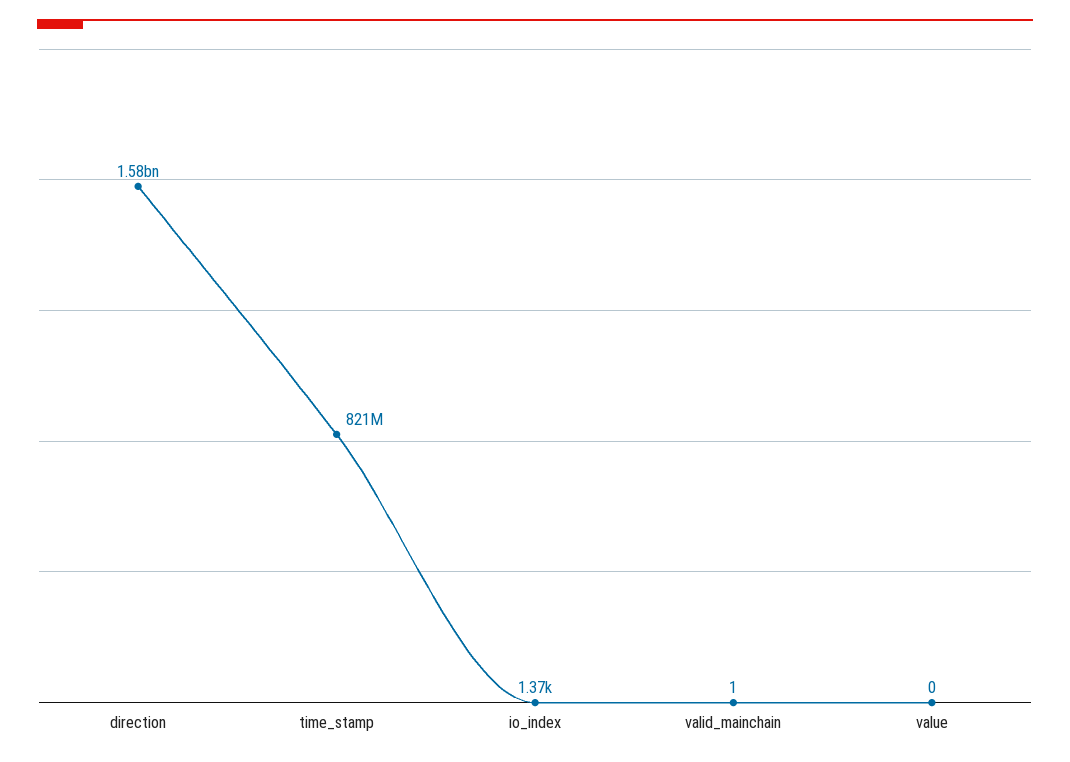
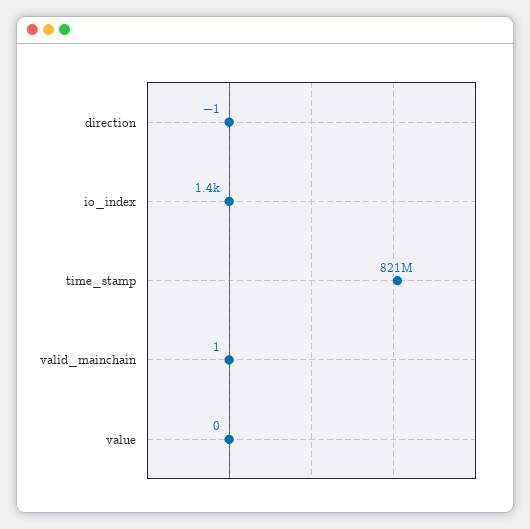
direction: 1580000000 -> -1

